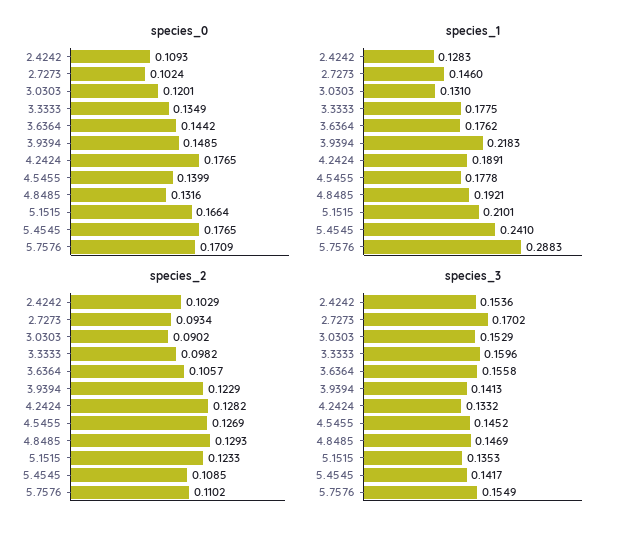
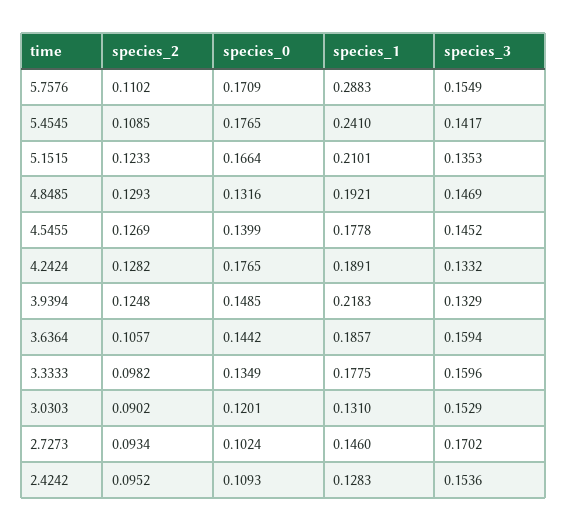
species_1, 3.6364: 0.1762 -> 0.1857
species_2, 2.4242: 0.1029 -> 0.0952
species_2, 3.9394: 0.1229 -> 0.1248
species_3, 3.6364: 0.1558 -> 0.1594
species_3, 3.9394: 0.1413 -> 0.1329

